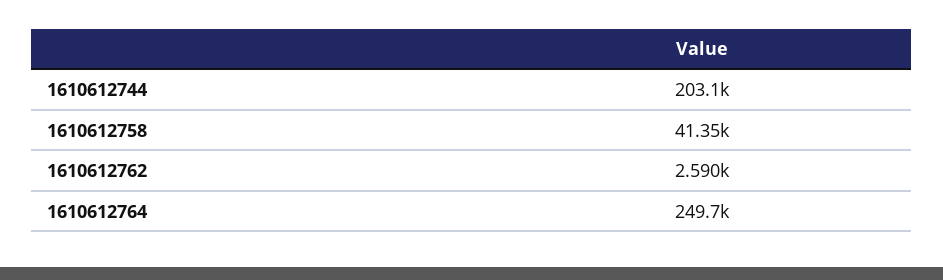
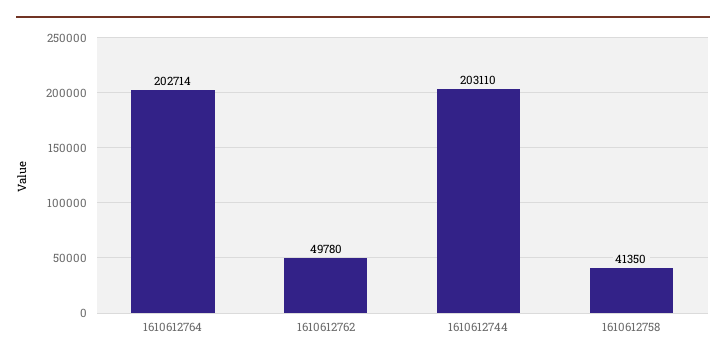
1610612762: 2590 -> 49780
1610612764: 249700 -> 202714

